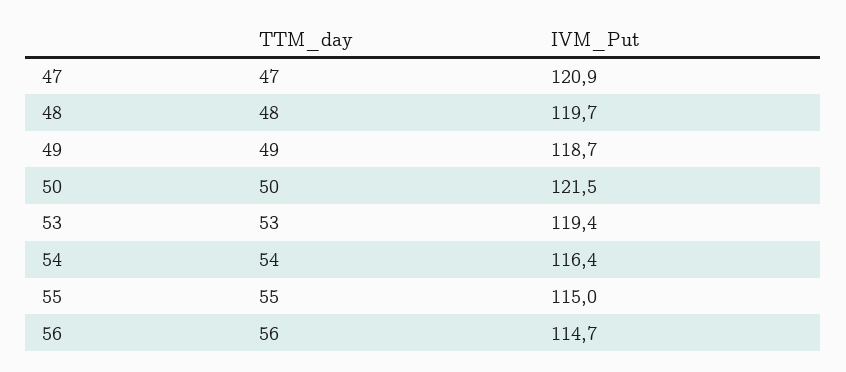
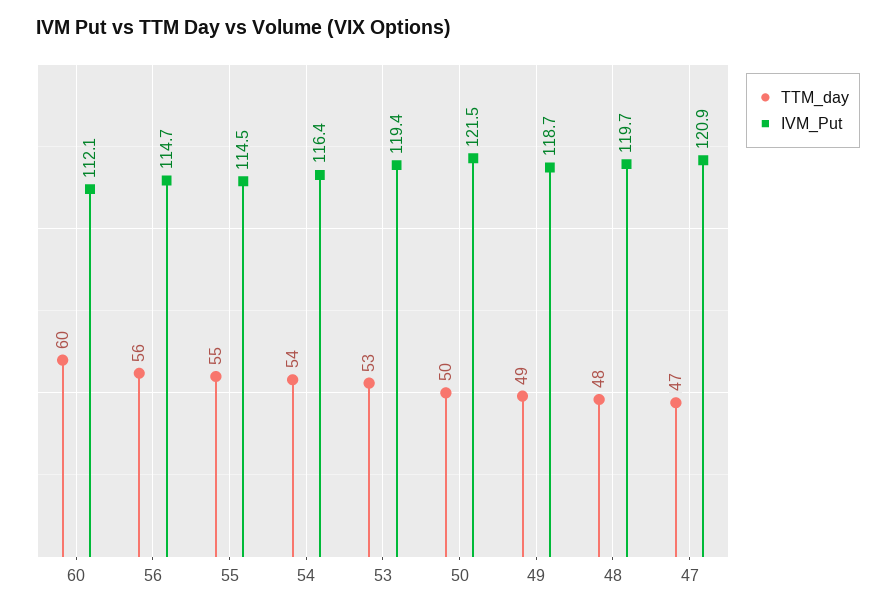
IVM_Put, 55: 115 -> 114.5
TTM_day, 60: none -> 60
IVM_Put, 60: none -> 112.1

